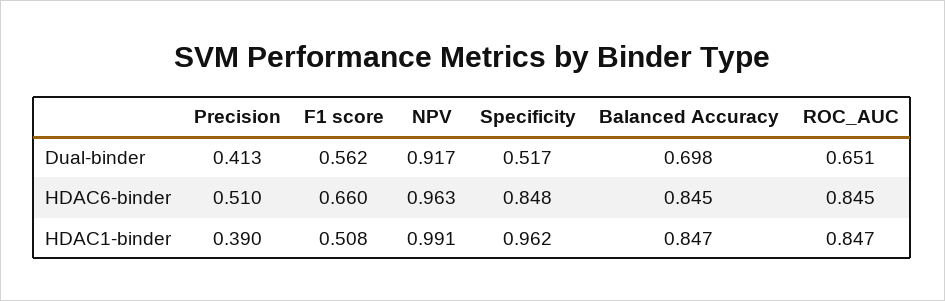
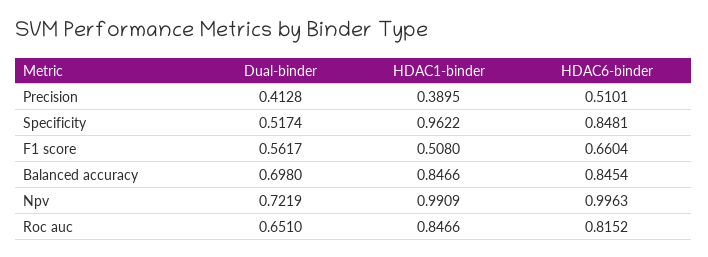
NPV, Dual-binder: 0.917 -> 0.7219
NPV, HDAC6-binder: 0.963 -> 0.9963
ROC_AUC, HDAC6-binder: 0.845 -> 0.8152

